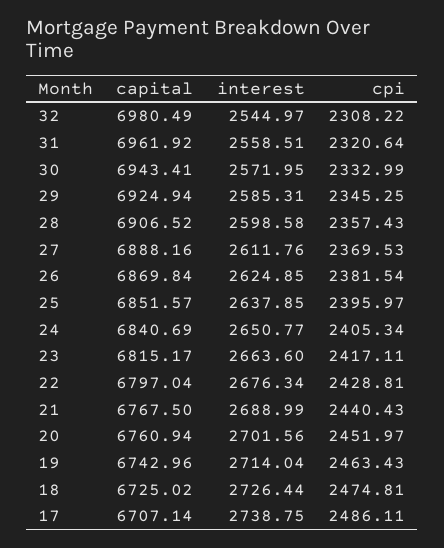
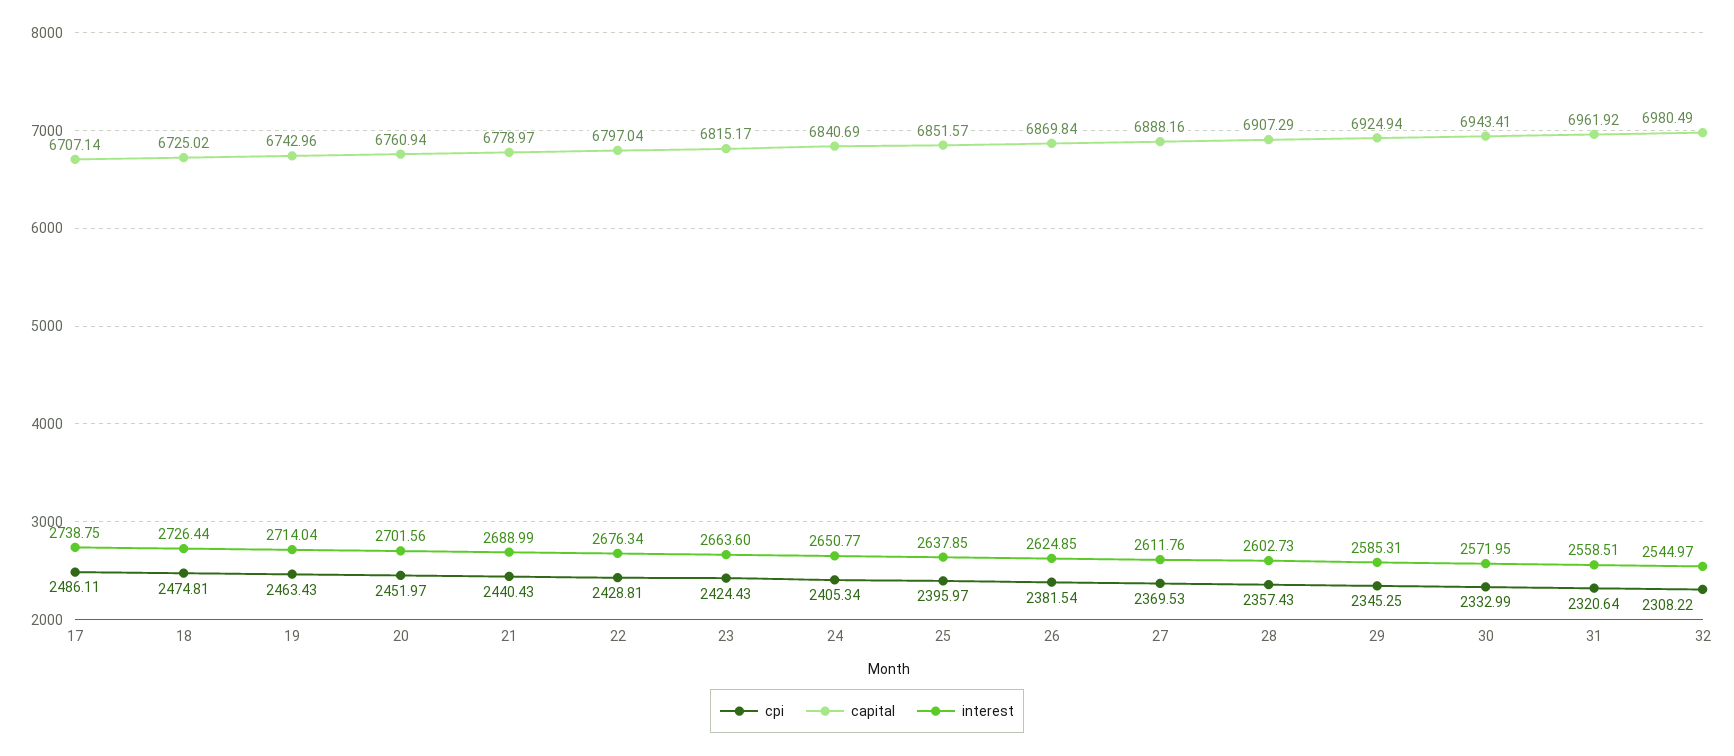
capital, 28: 6906.52 -> 6907.29
interest, 28: 2598.58 -> 2602.73
cpi, 23: 2417.11 -> 2424.43
capital, 21: 6767.5 -> 6778.97

